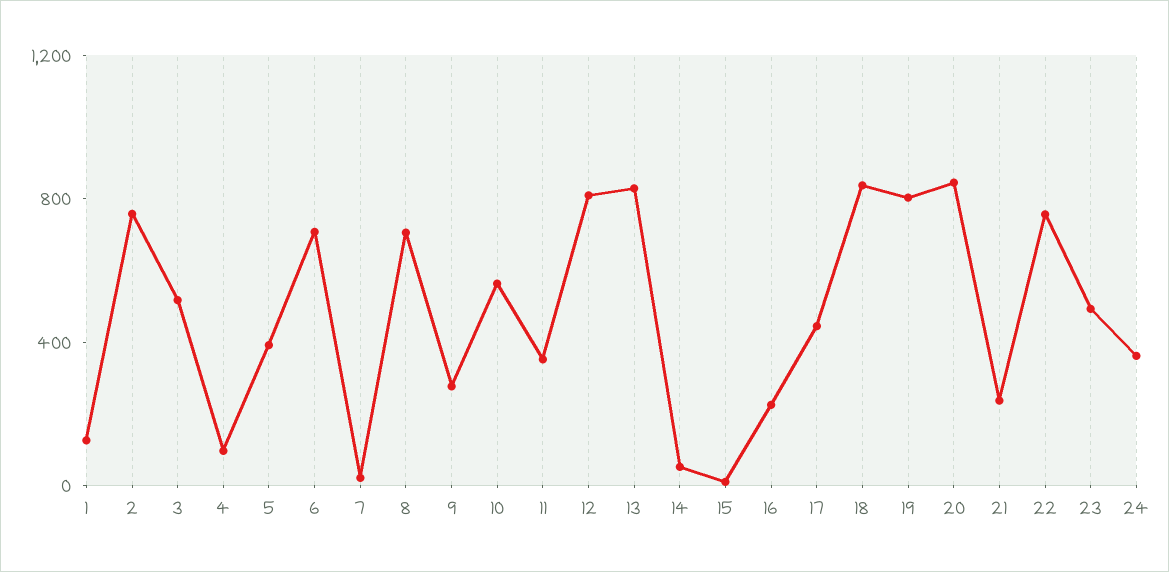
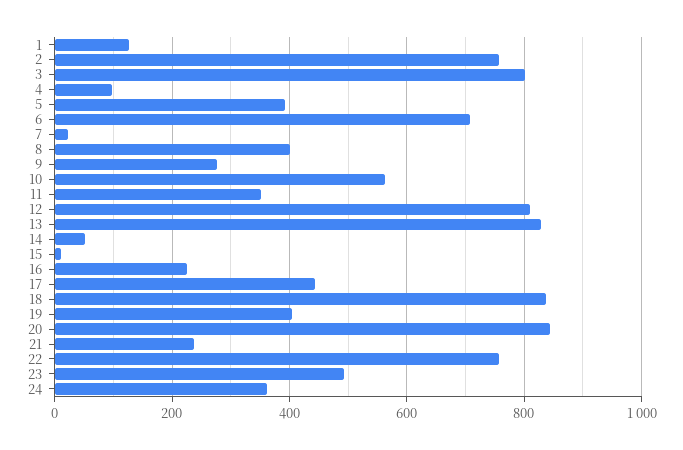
3: 500 -> 800
8: 700 -> 400
19: 800 -> 400

